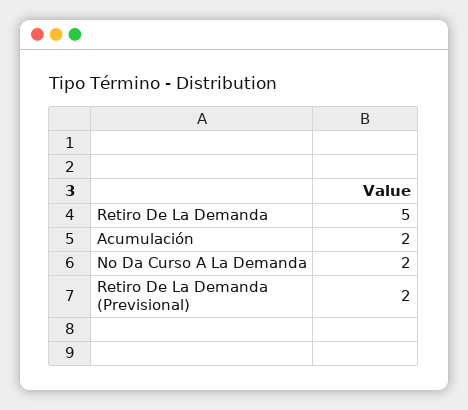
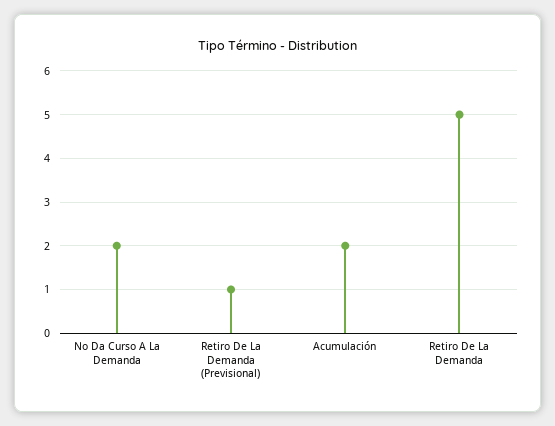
Retiro De La Demanda (Previsional): 2 -> 1

